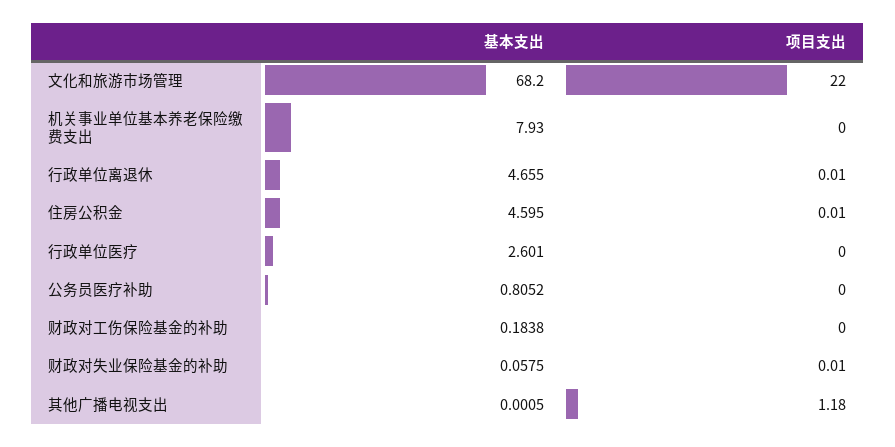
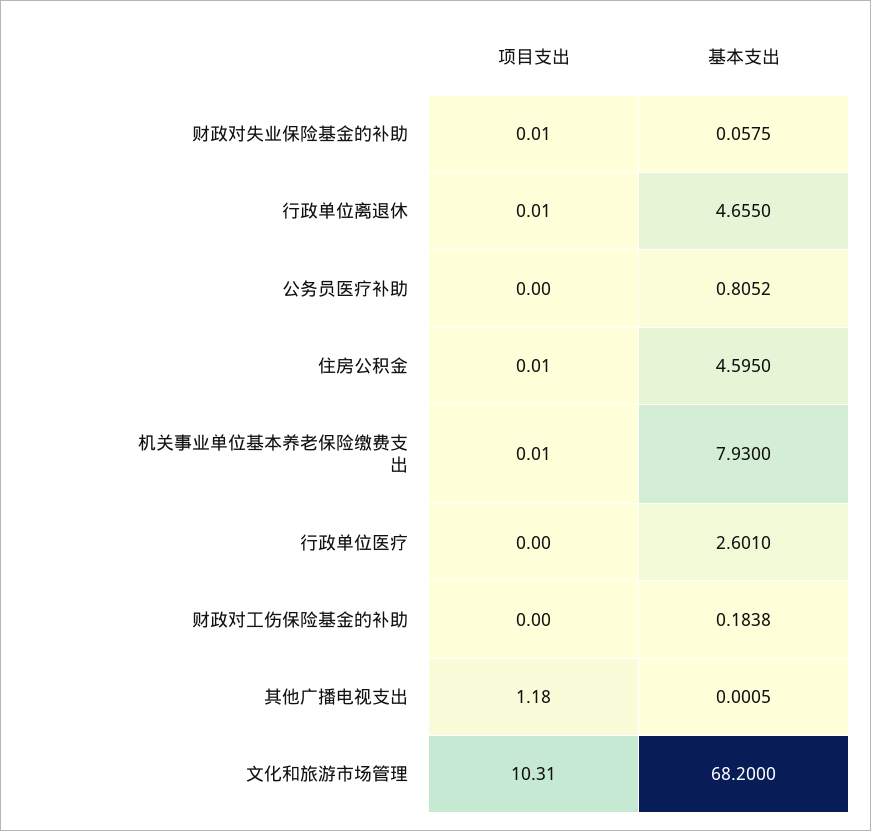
项目支出, 文化和旅游市场管理: 22 -> 10.31
项目支出, 机关事业单位基本养老保险缴费支出: 0 -> 0.01

